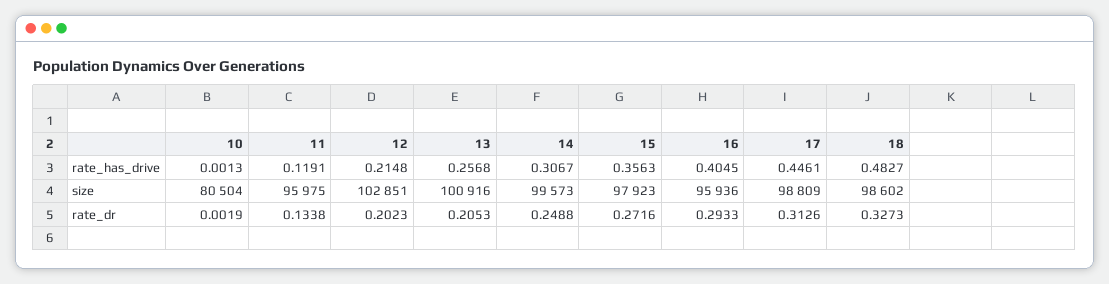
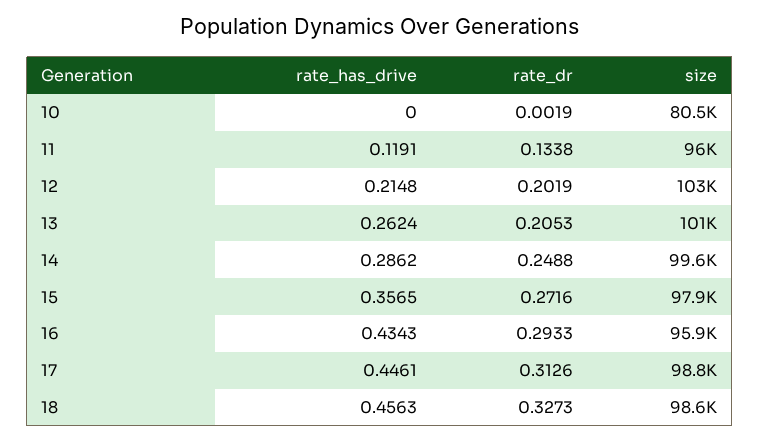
10, rate_has_drive: 0.0013 -> 0
13, rate_has_drive: 0.2568 -> 0.2624
14, rate_has_drive: 0.3067 -> 0.2862
15, rate_has_drive: 0.3563 -> 0.3565
16, rate_has_drive: 0.4045 -> 0.4343
18, rate_has_drive: 0.4827 -> 0.4563
12, rate_dr: 0.2023 -> 0.2019

